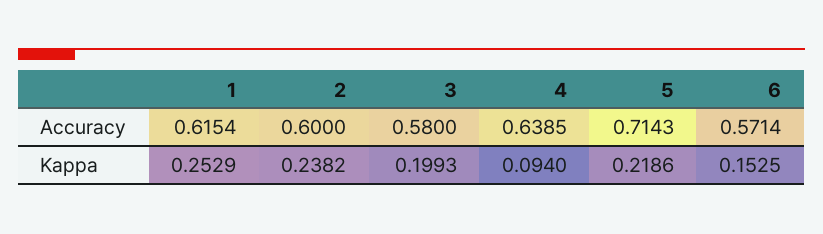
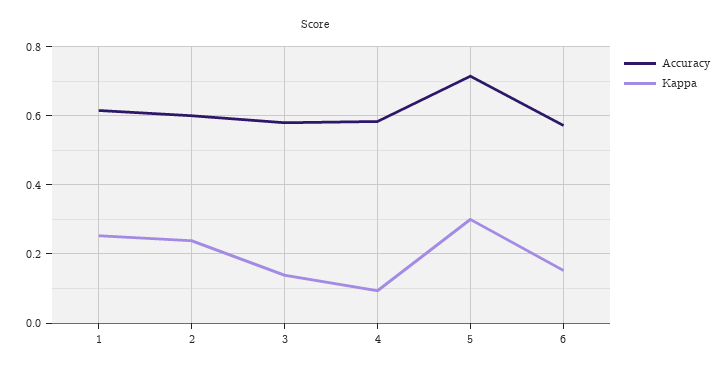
Accuracy, 4: 0.6385 -> 0.58
Kappa, 3: 0.1993 -> 0.14
Kappa, 5: 0.2186 -> 0.3

